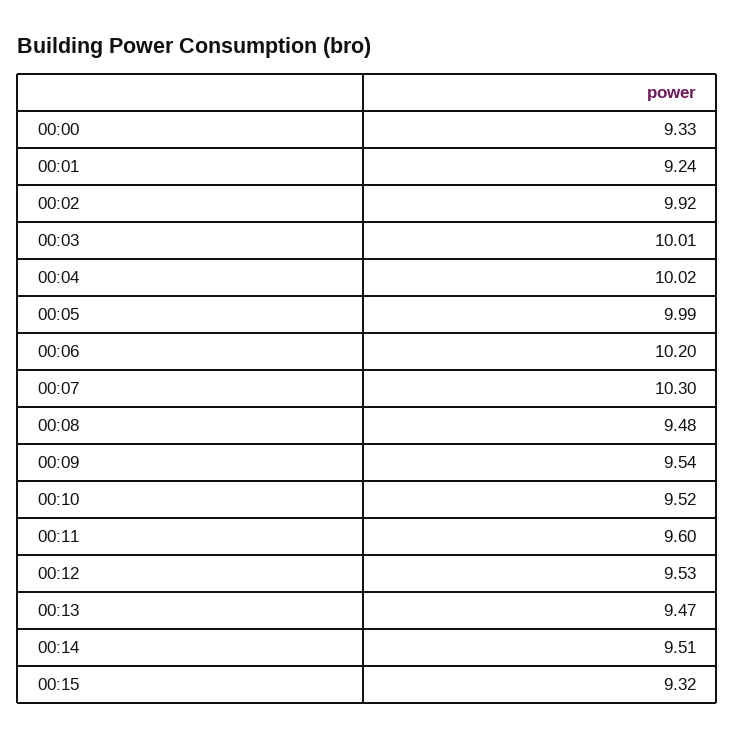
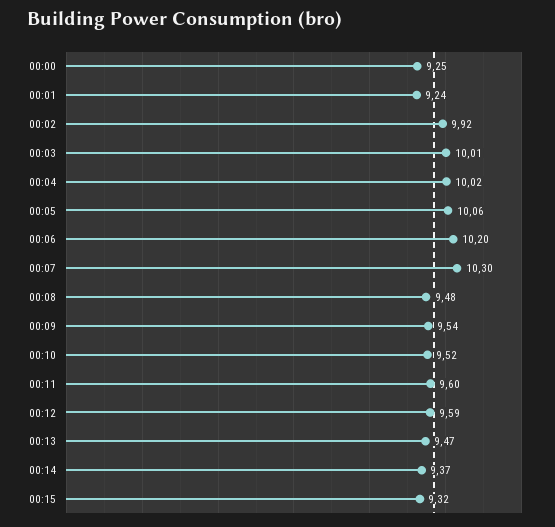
00:00: 9.33 -> 9.25
00:05: 9.99 -> 10.06
00:12: 9.53 -> 9.59
00:14: 9.51 -> 9.37

